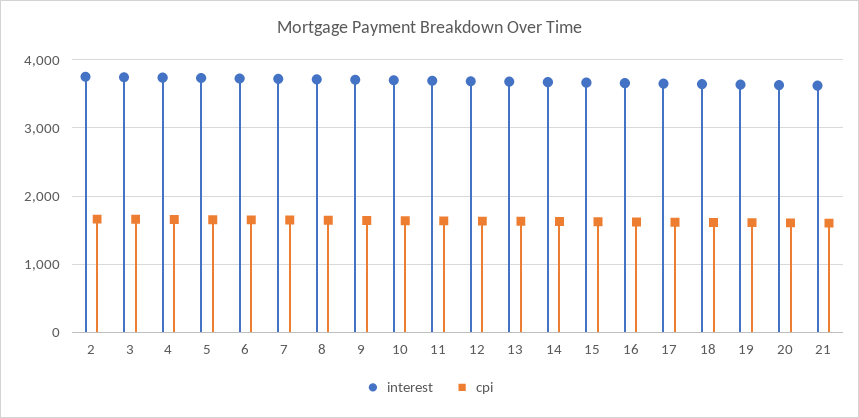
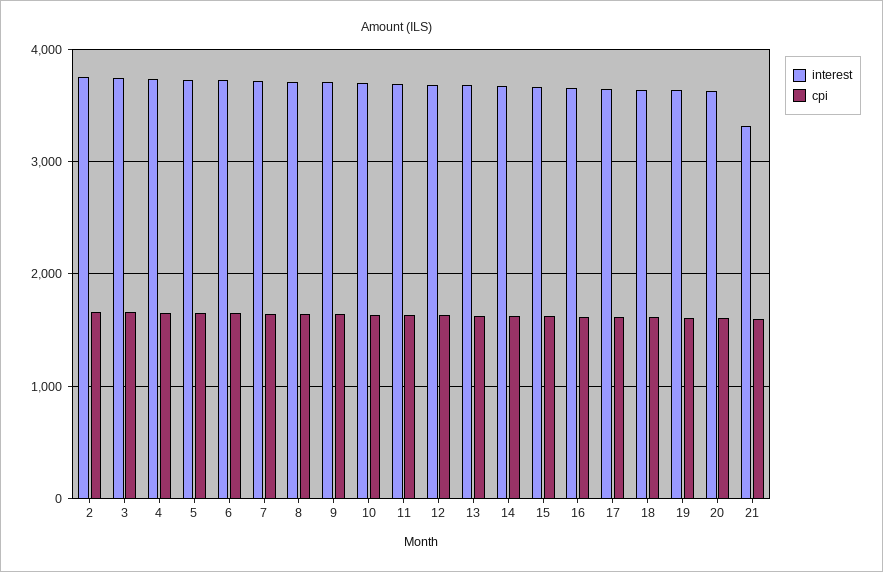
interest, 21: 3600 -> 3300

